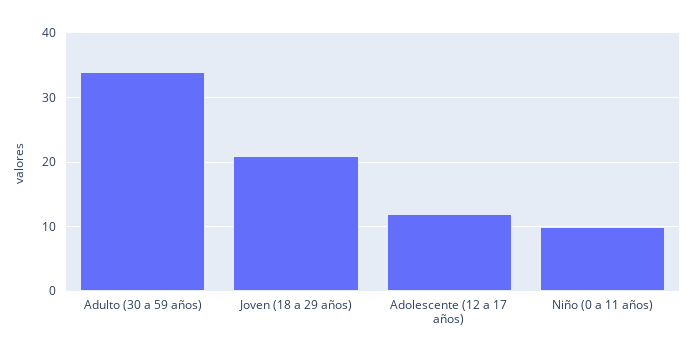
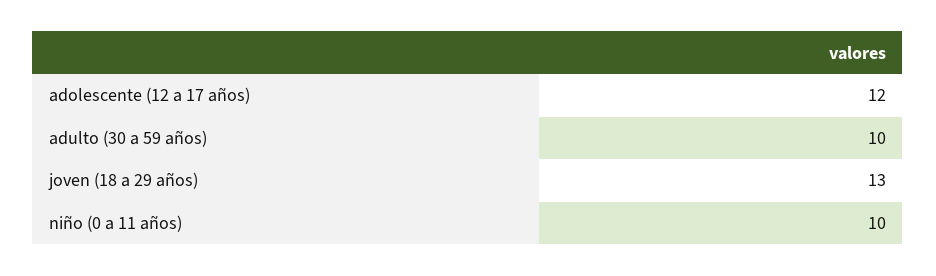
Adulto (30 a 59 años): 34 -> 10
Joven (18 a 29 años): 21 -> 13

